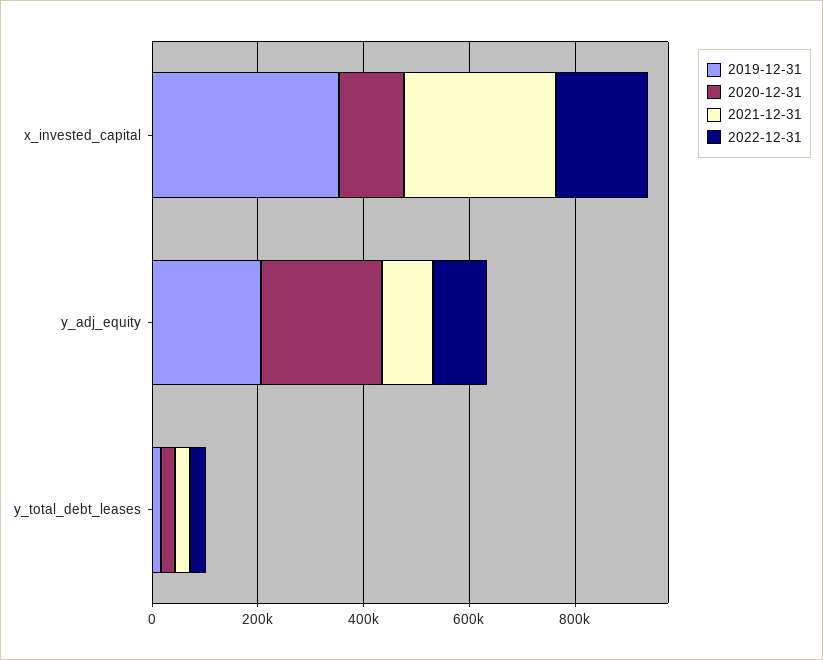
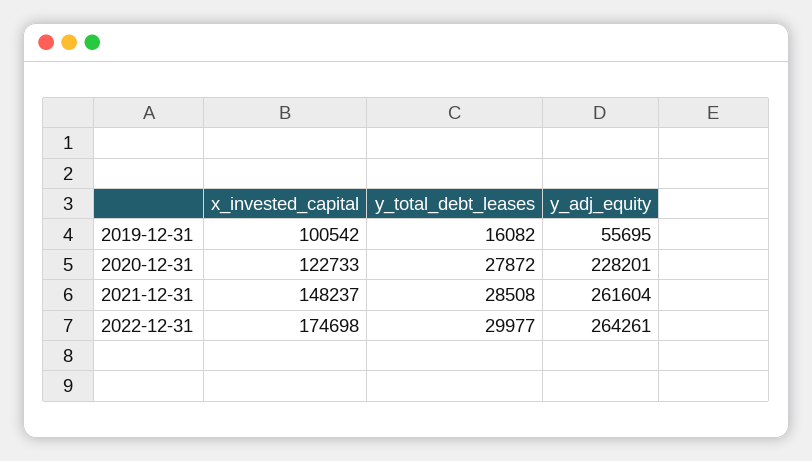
2019-12-31, x_invested_capital: 350000 -> 100542
2021-12-31, x_invested_capital: 300000 -> 148237
2019-12-31, y_adj_equity: 200000 -> 55695
2021-12-31, y_adj_equity: 100000 -> 261604
2022-12-31, y_adj_equity: 100000 -> 264261

